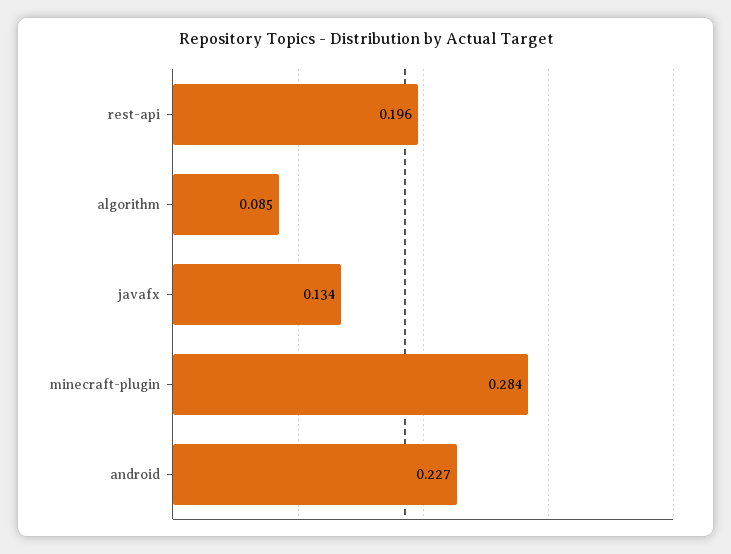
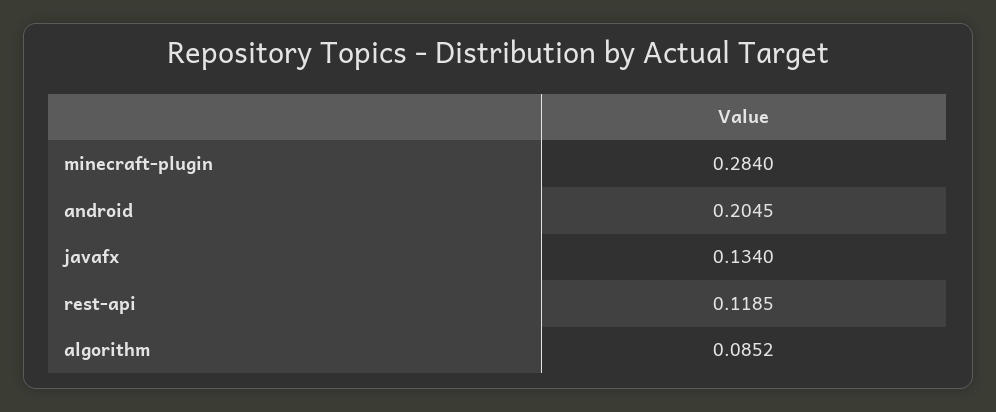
rest-api: 0.196 -> 0.1185
android: 0.227 -> 0.2045

